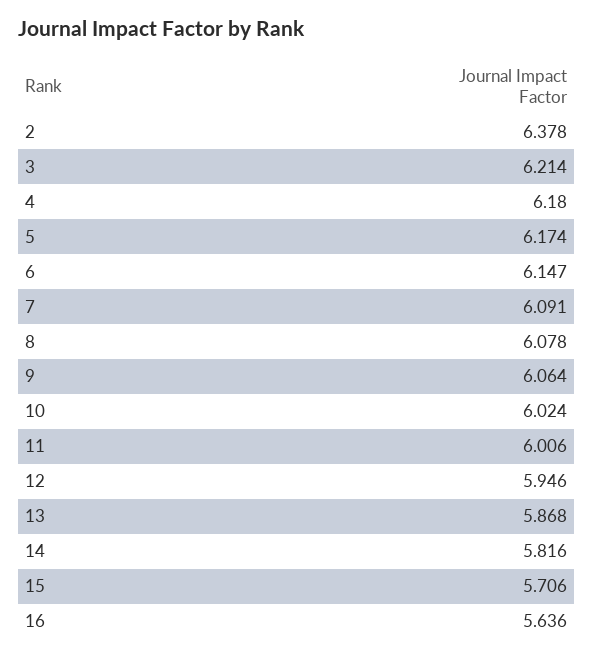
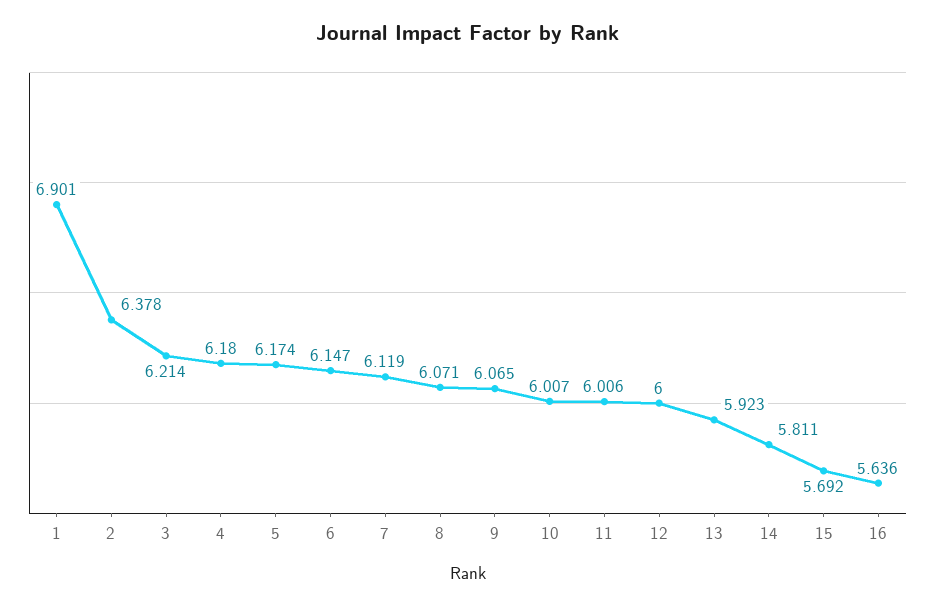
7: 6.091 -> 6.119
8: 6.078 -> 6.071
9: 6.064 -> 6.065
10: 6.024 -> 6.007
12: 5.946 -> 6
13: 5.868 -> 5.923
14: 5.816 -> 5.811
15: 5.706 -> 5.692
1: none -> 6.901

